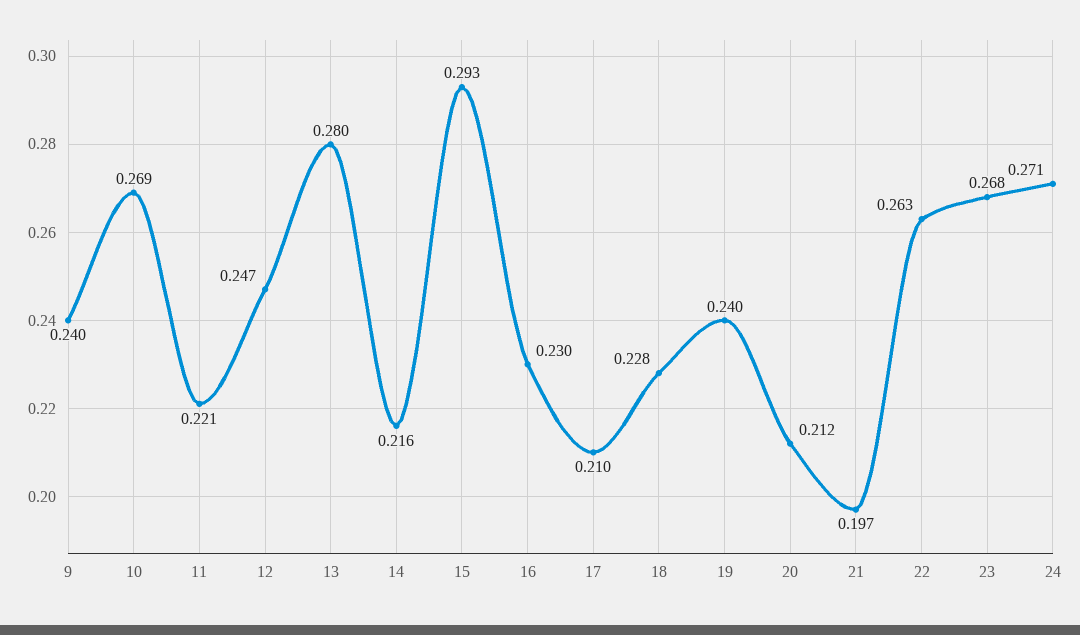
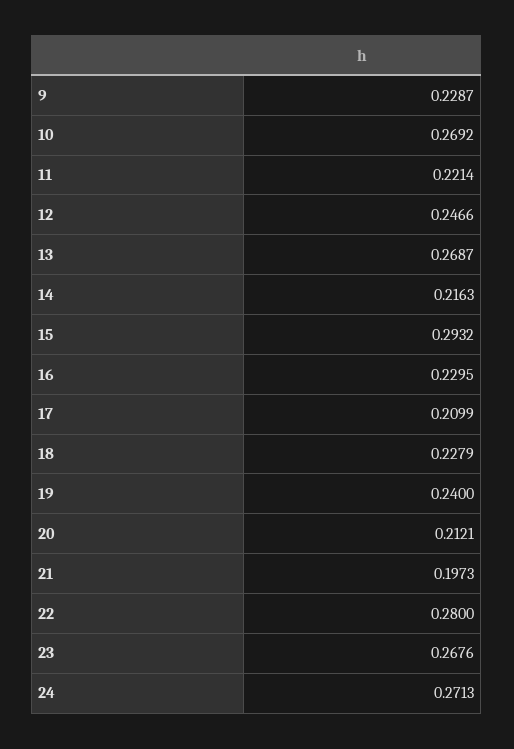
9: 0.24 -> 0.2287
13: 0.28 -> 0.2687
22: 0.263 -> 0.28

